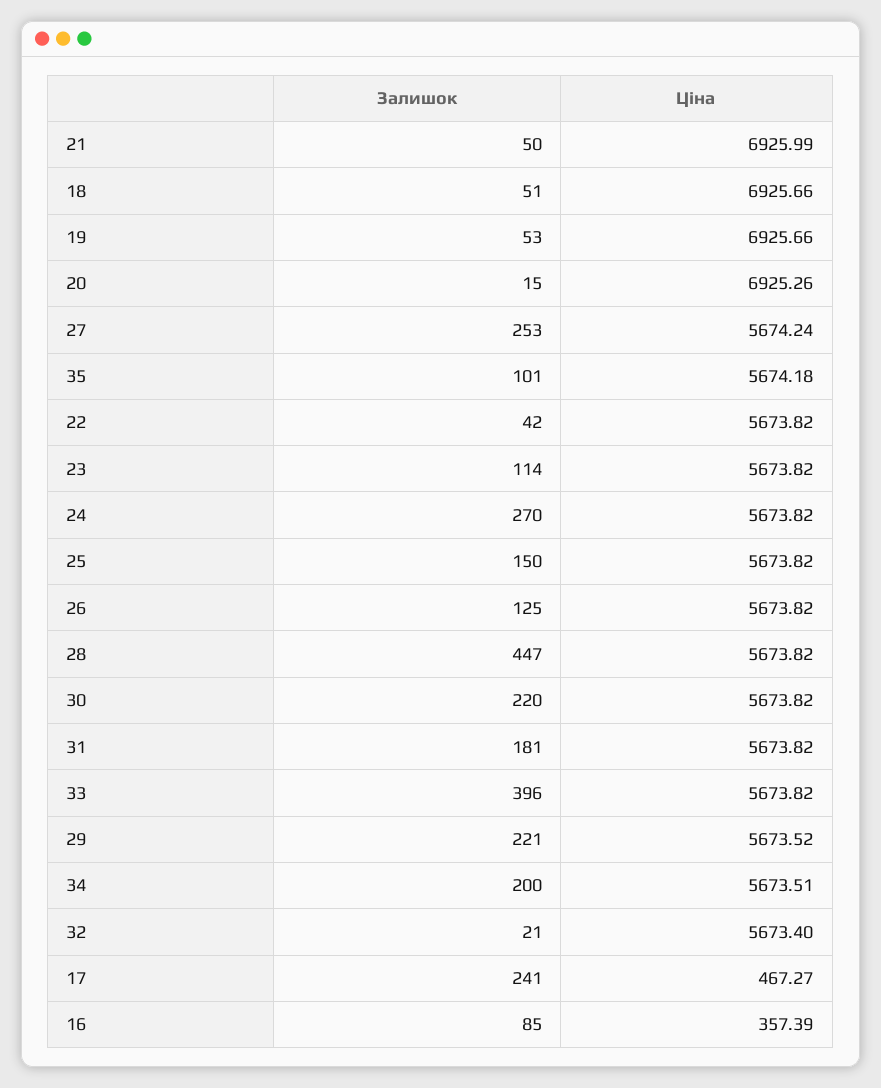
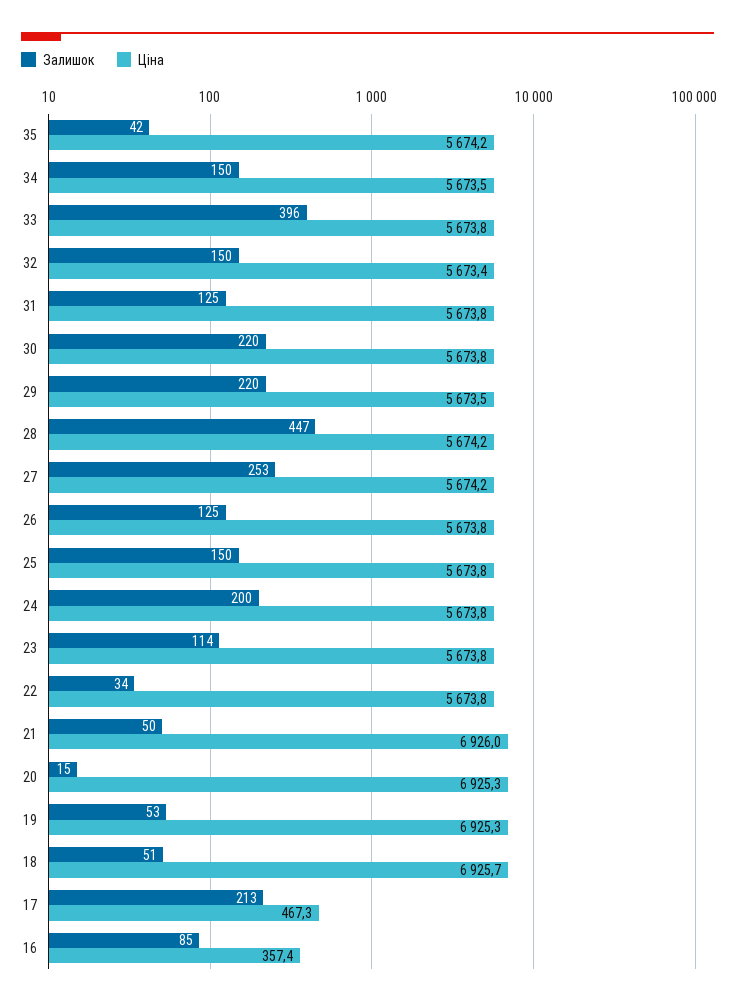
Ціна, 19: 6925.66 -> 6925.3
Залишок, 35: 101 -> 42
Залишок, 22: 42 -> 34
Залишок, 24: 270 -> 200
Ціна, 28: 5673.82 -> 5674.2
Залишок, 31: 181 -> 125
Залишок, 29: 221 -> 220
Залишок, 34: 200 -> 150
Залишок, 32: 21 -> 150
Залишок, 17: 241 -> 213

